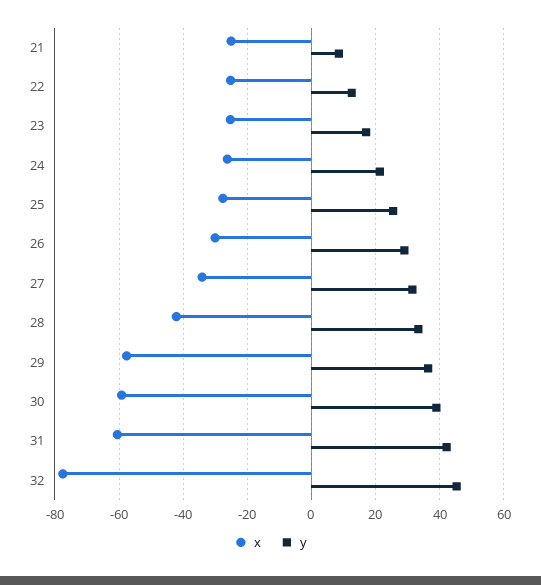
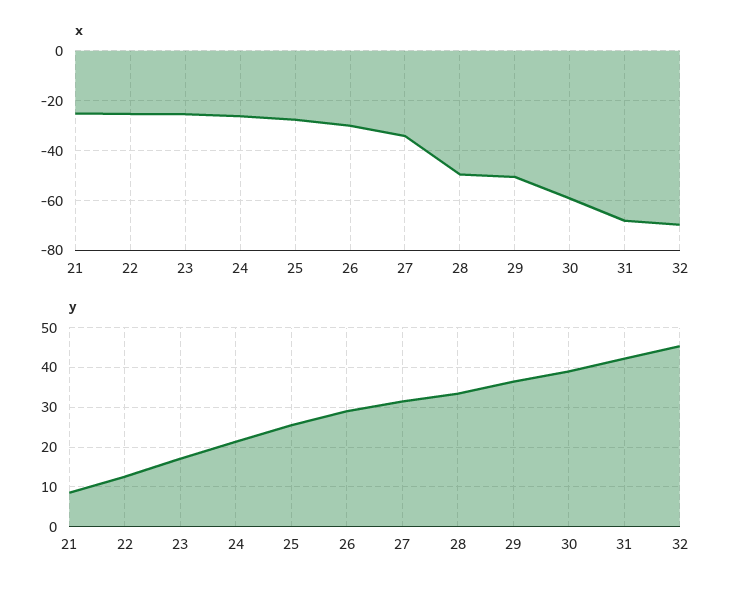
x, 28: -42 -> -50
x, 29: -58 -> -50
x, 31: -60 -> -67.5
x, 32: -78 -> -70

